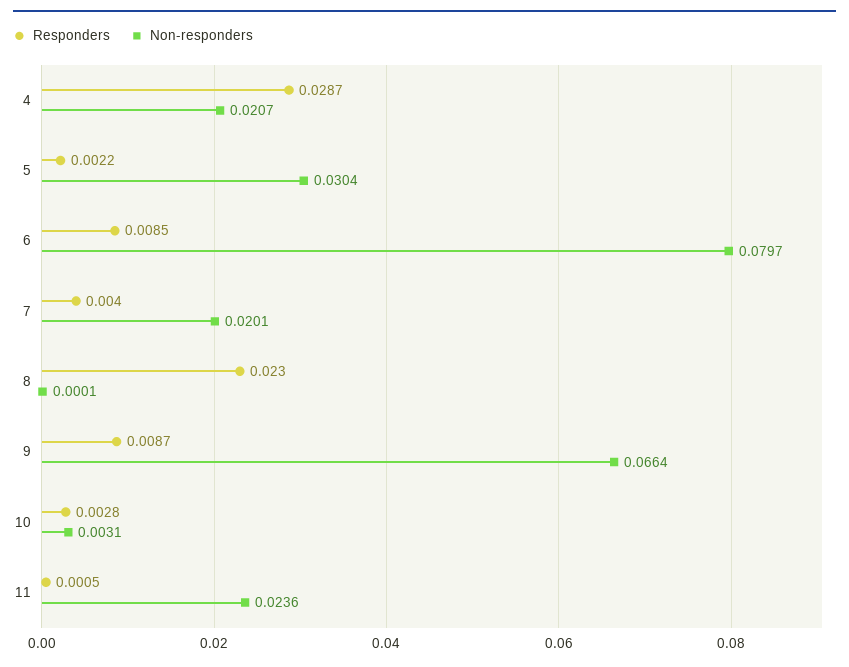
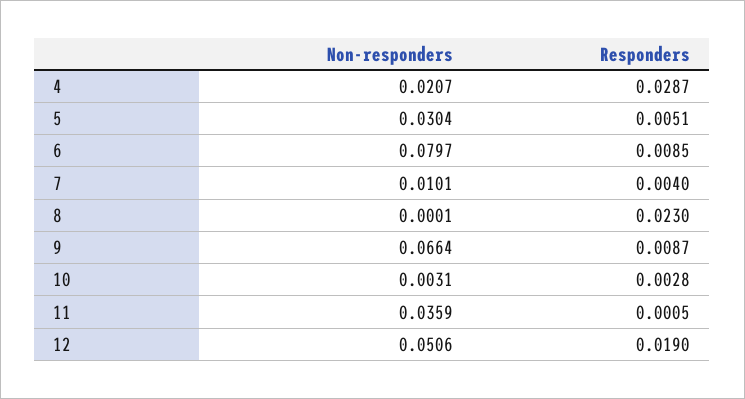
Responders, 5: 0.0022 -> 0.0051
Non-responders, 7: 0.0201 -> 0.0101
Non-responders, 11: 0.0236 -> 0.0359
Non-responders, 12: none -> 0.0506
Responders, 12: none -> 0.019

